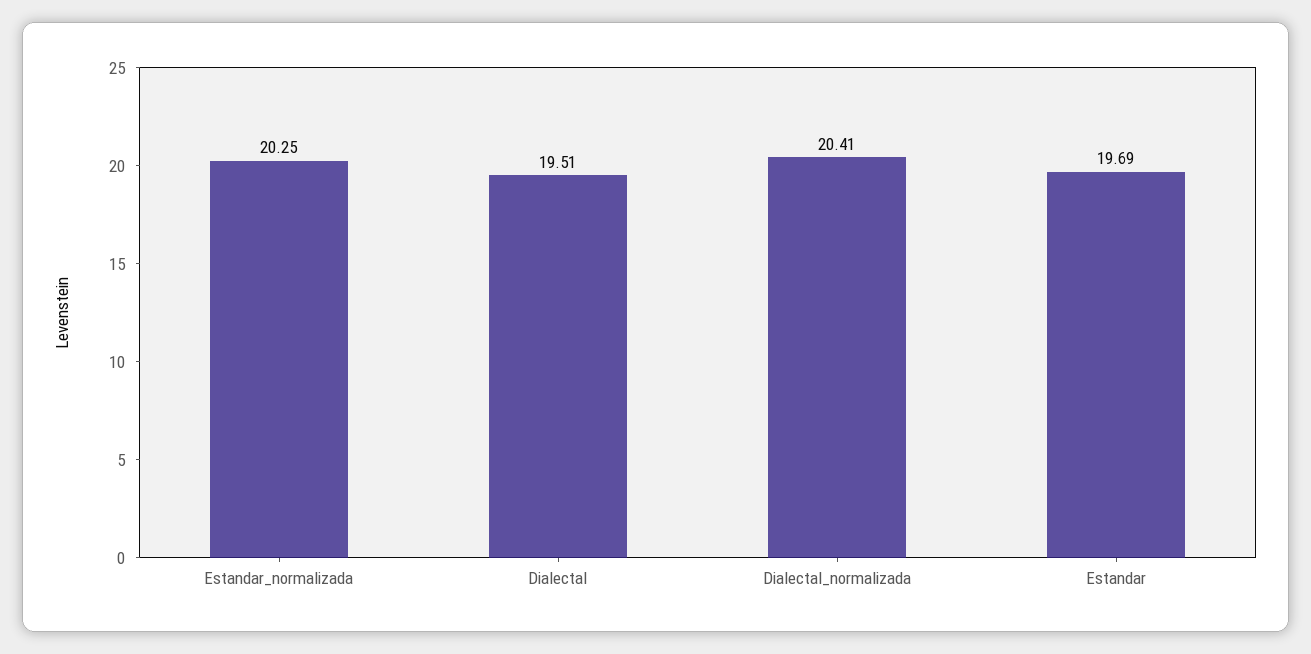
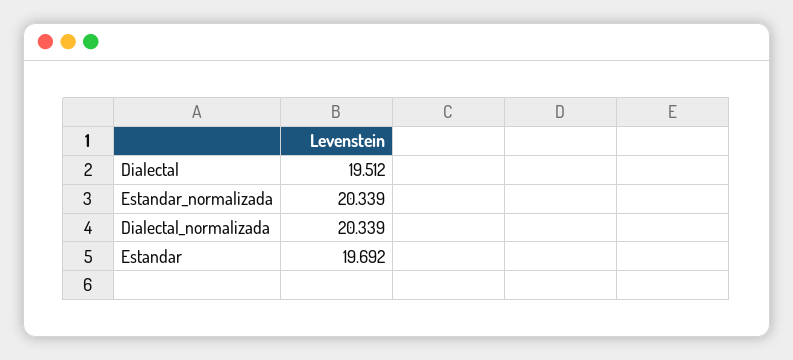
Estandar_normalizada: 20.25 -> 20.339
Dialectal_normalizada: 20.41 -> 20.339

